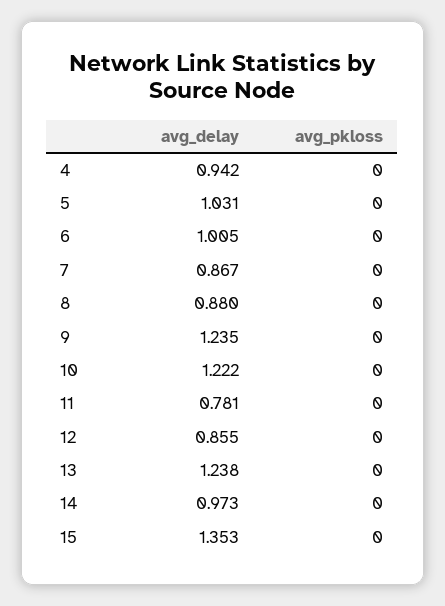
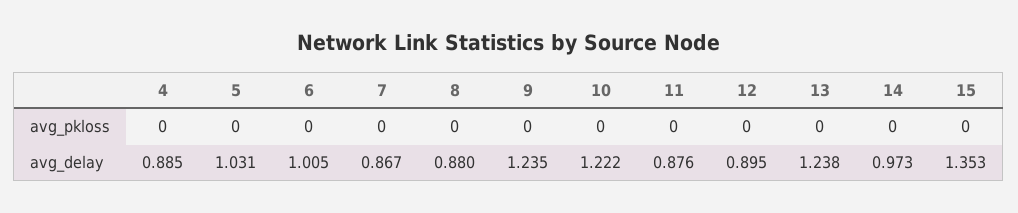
avg_delay, 4: 0.942 -> 0.885
avg_delay, 11: 0.781 -> 0.876
avg_delay, 12: 0.855 -> 0.895

